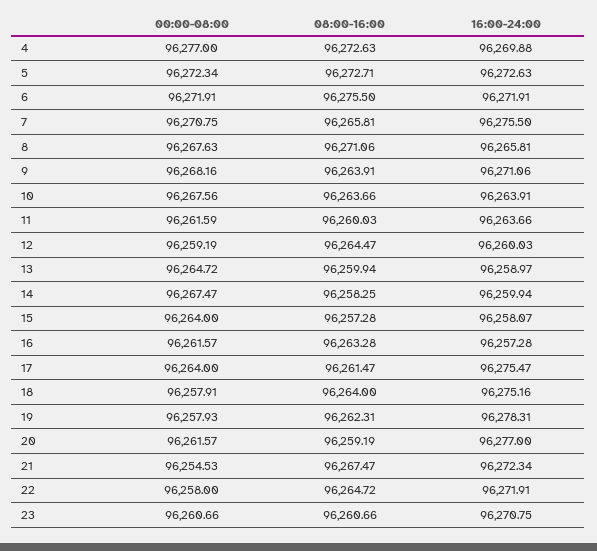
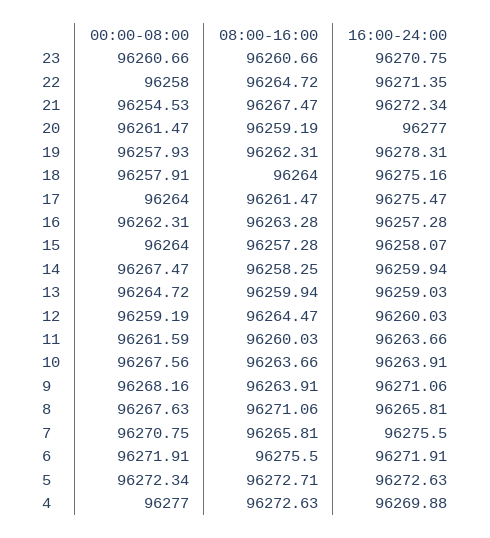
16:00-24:00, 13: 96258.97 -> 96259.03
00:00-08:00, 16: 96261.57 -> 96262.31
00:00-08:00, 20: 96261.57 -> 96261.47
16:00-24:00, 22: 96271.91 -> 96271.35

